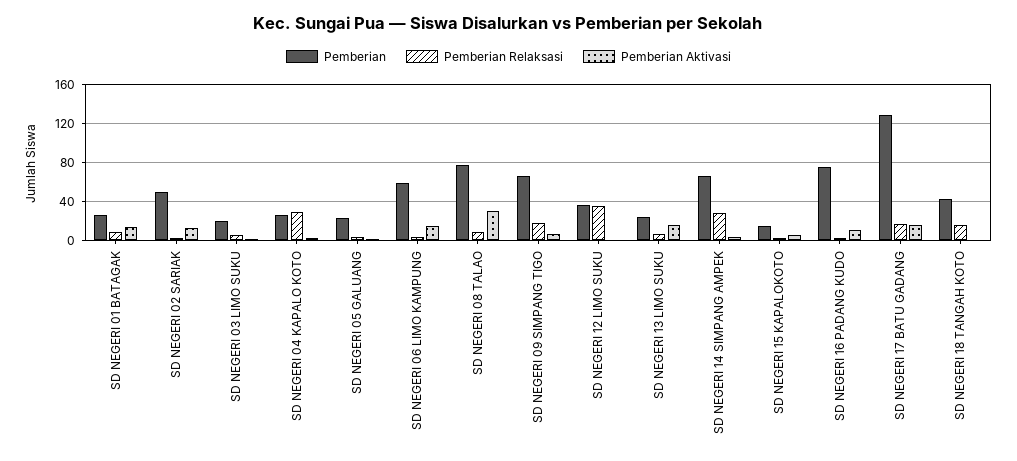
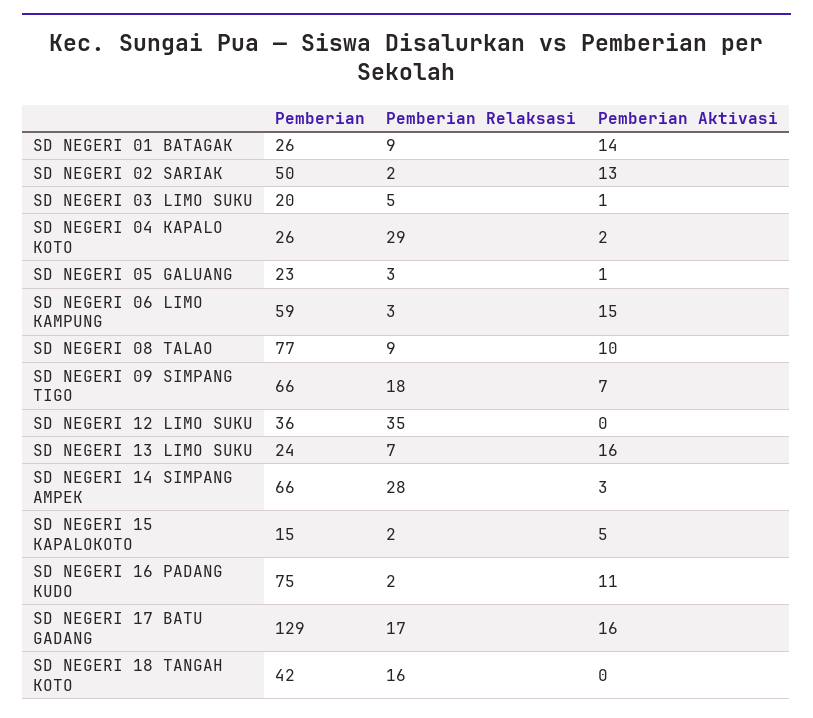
Pemberian Aktivasi, SD NEGERI 08 TALAO: 30 -> 10

